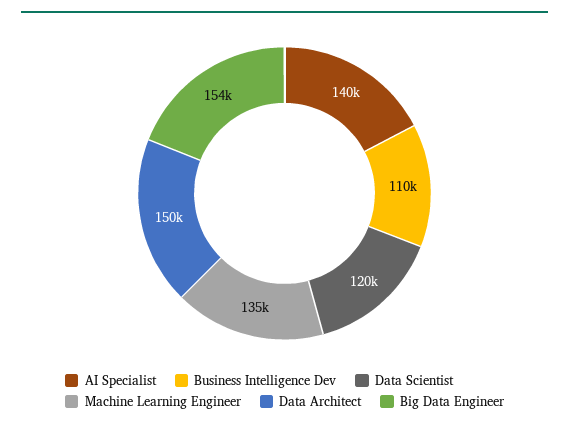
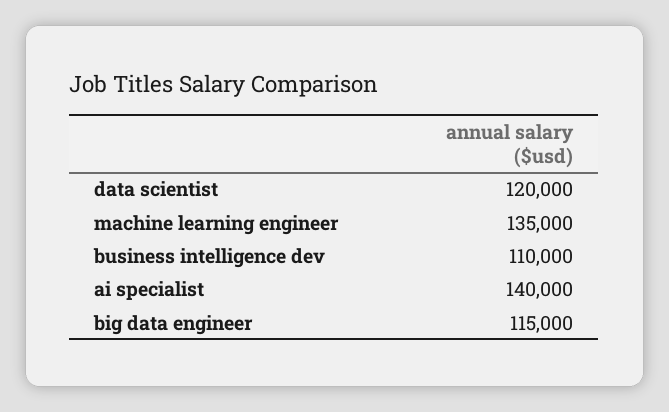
Data Architect: 150000 -> none
Big Data Engineer: 154000 -> 115000

